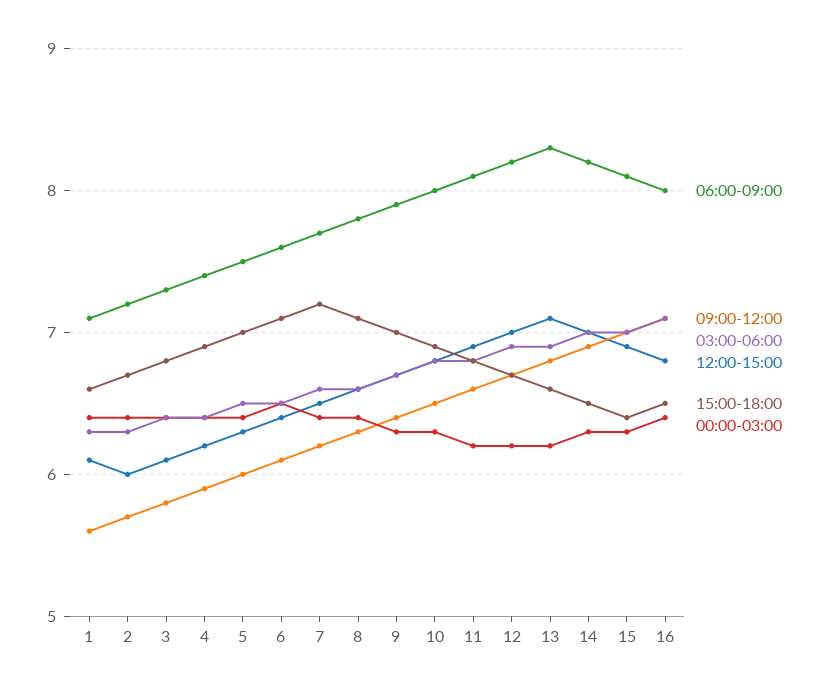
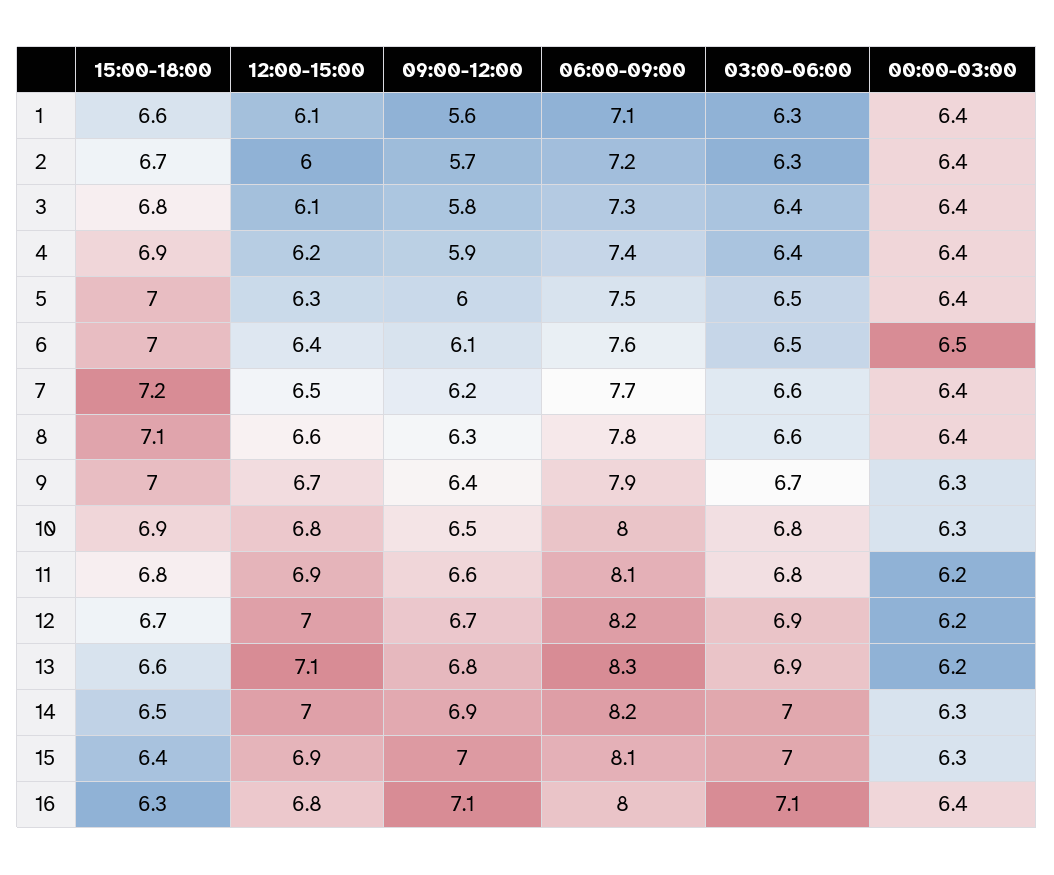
15:00-18:00, 6: 7.1 -> 7
15:00-18:00, 16: 6.5 -> 6.3

